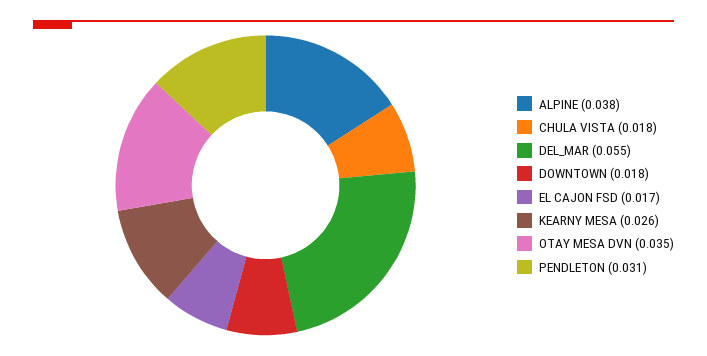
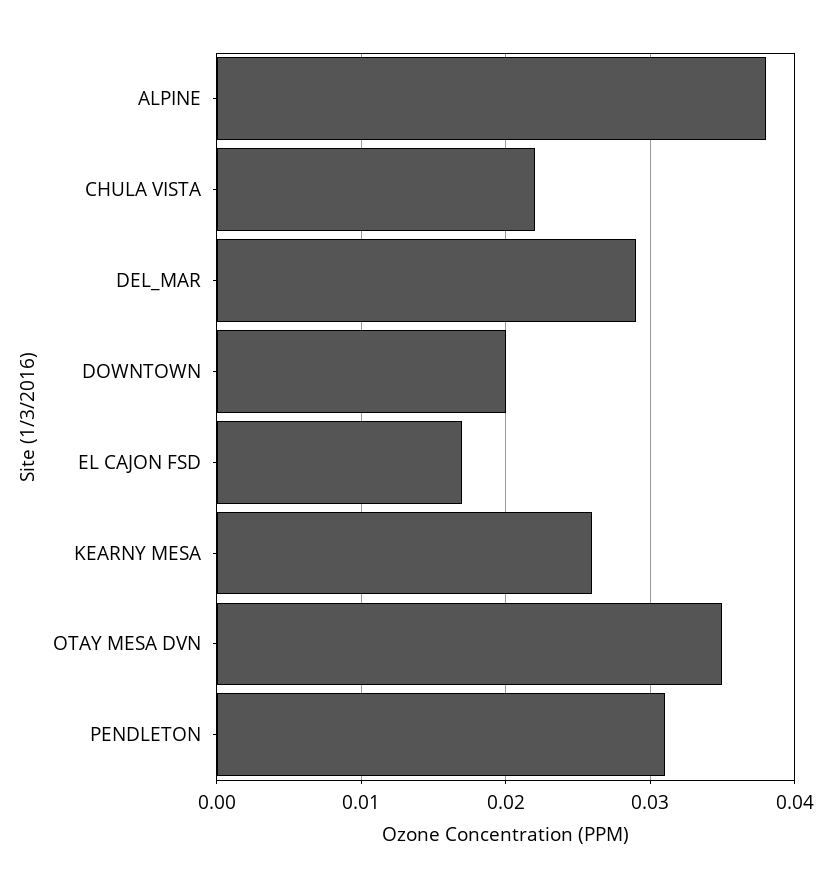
CHULA VISTA: 0.018 -> 0.022
DEL_MAR: 0.055 -> 0.029
DOWNTOWN: 0.018 -> 0.02

